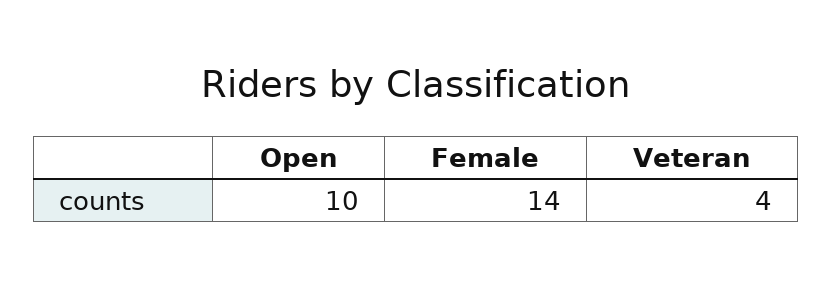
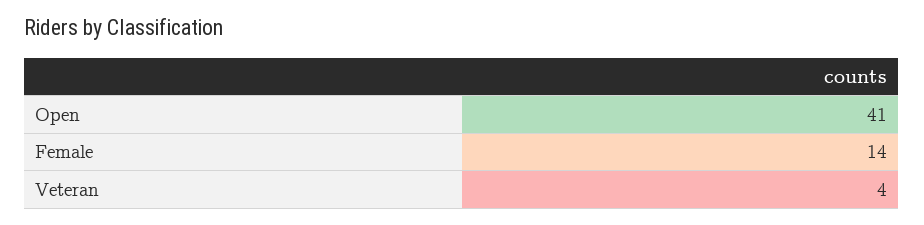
Open: 10 -> 41

